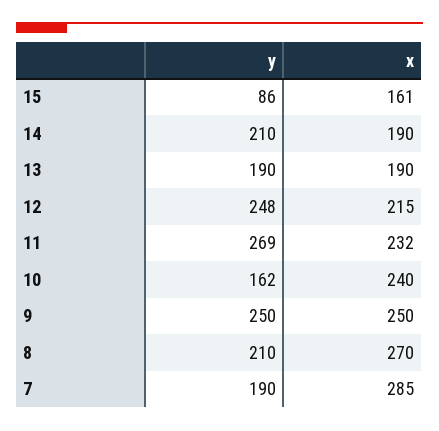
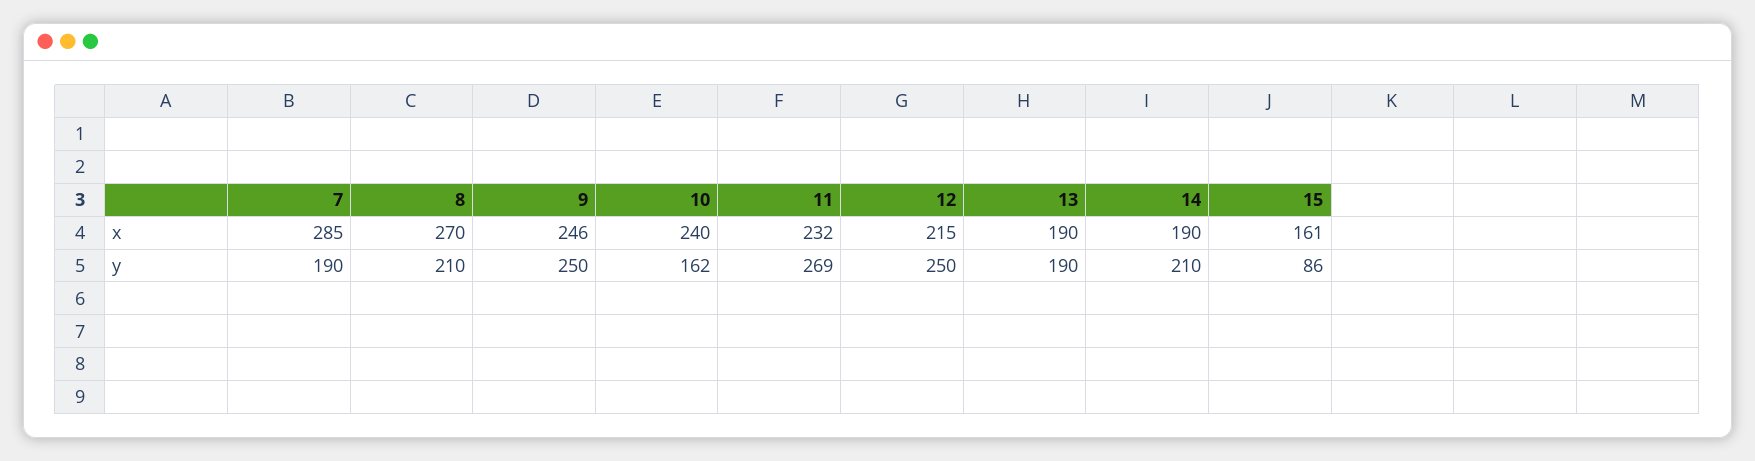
y, 12: 248 -> 250
x, 9: 250 -> 246

